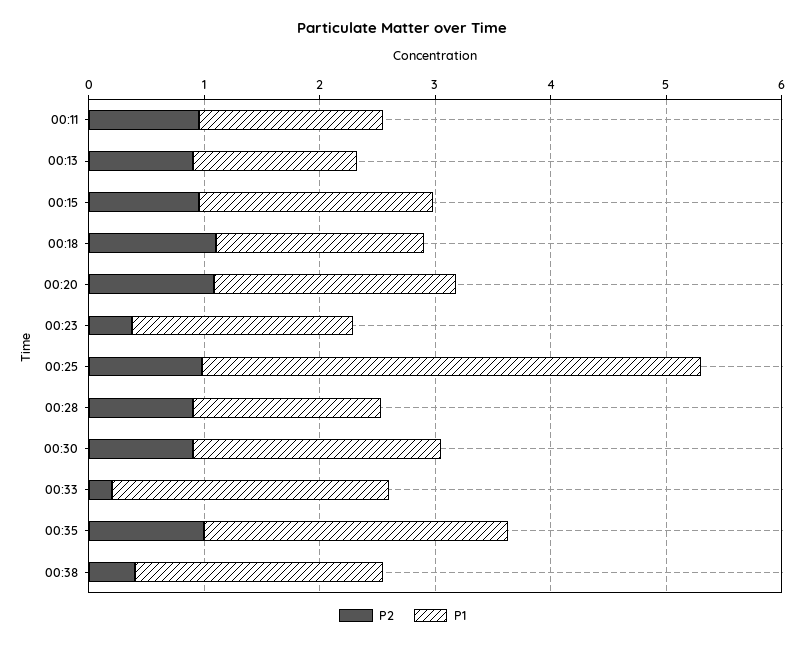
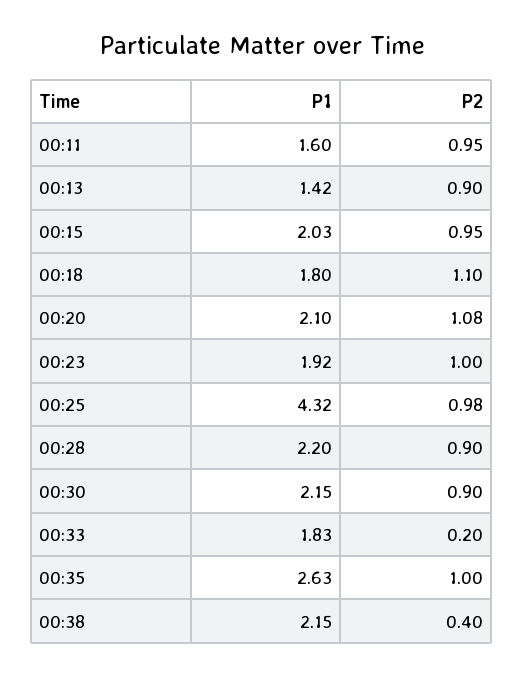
P2, 00:23: 0.4 -> 1
P1, 00:28: 1.6 -> 2.2
P1, 00:33: 2.4 -> 1.83

